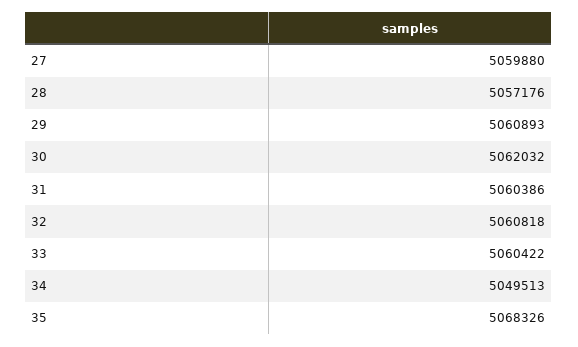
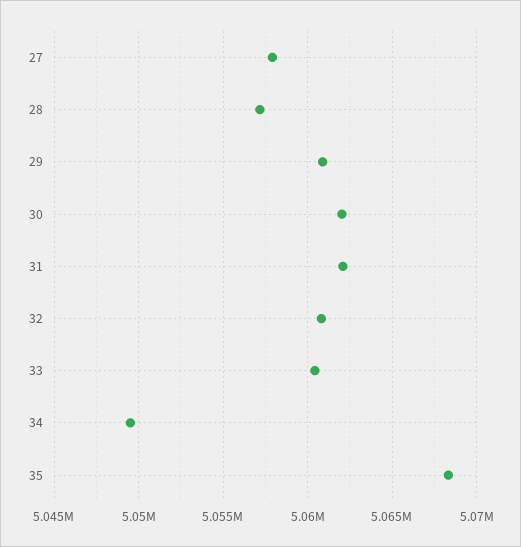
27: 5059880 -> 5058000
31: 5060386 -> 5062000

